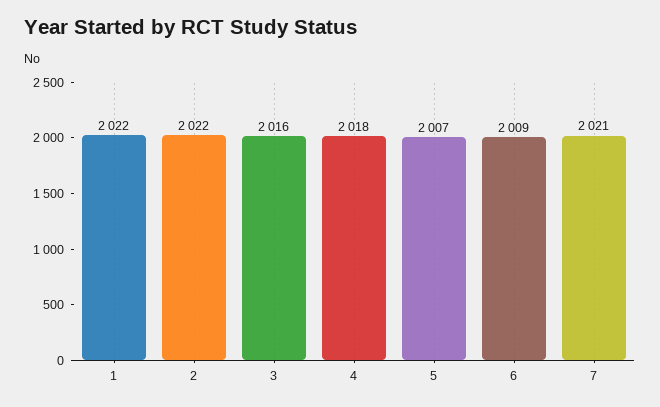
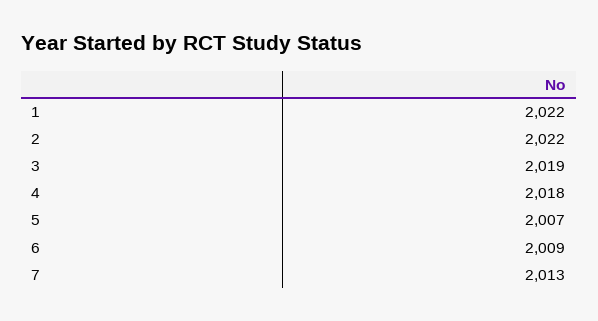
3: 2016 -> 2019
7: 2021 -> 2013

